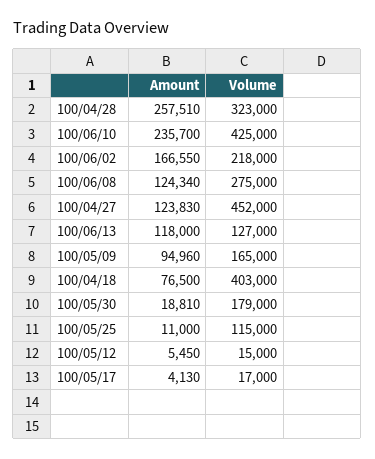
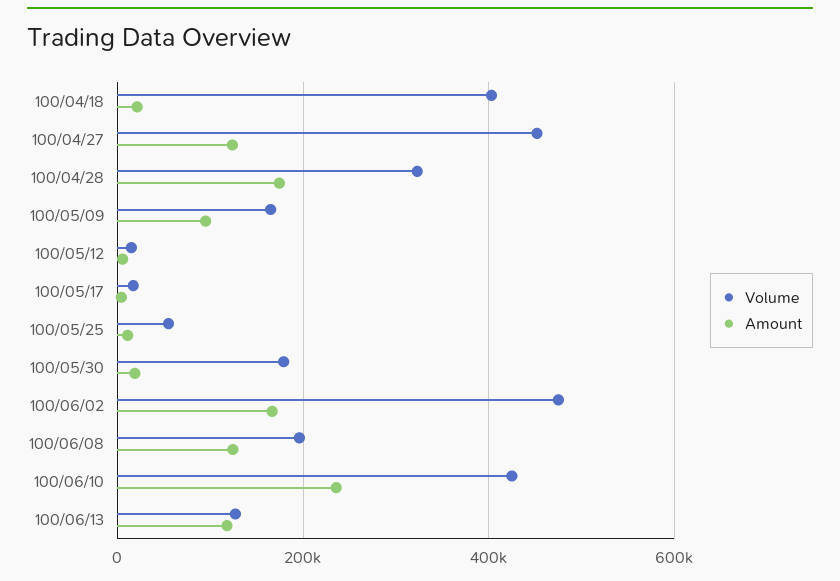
Amount, 100/04/28: 257510 -> 180000
Volume, 100/06/02: 218000 -> 480000
Volume, 100/06/08: 275000 -> 200000
Amount, 100/04/18: 76500 -> 20000
Volume, 100/05/25: 115000 -> 60000

